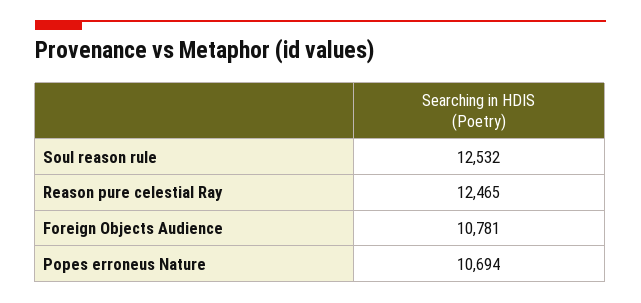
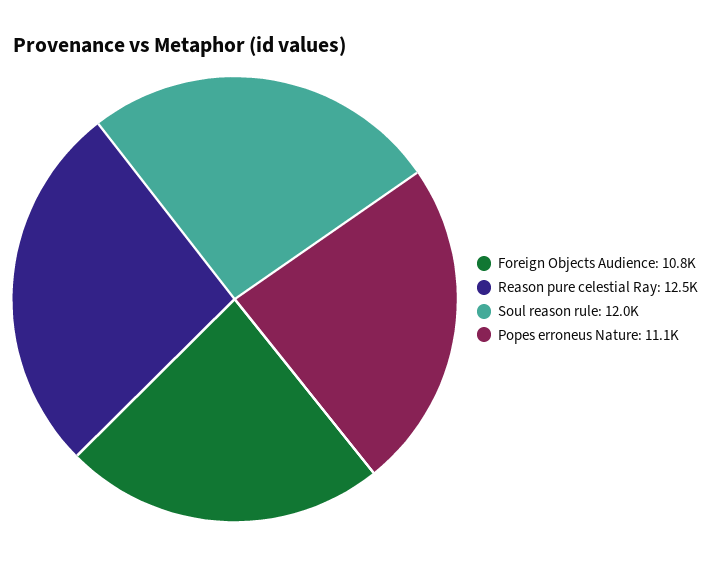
Soul reason rule: 12532 -> 12000
Popes erroneus Nature: 10694 -> 11100

